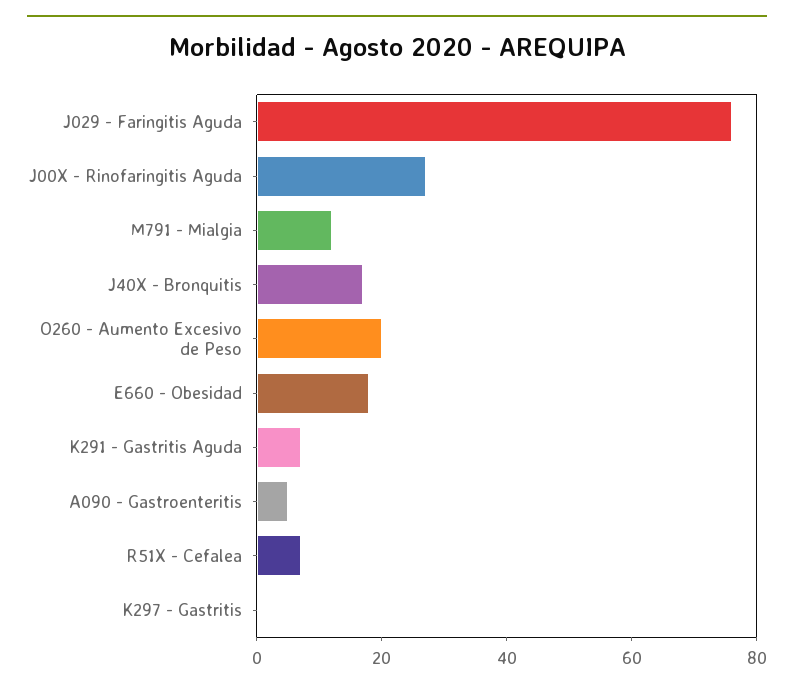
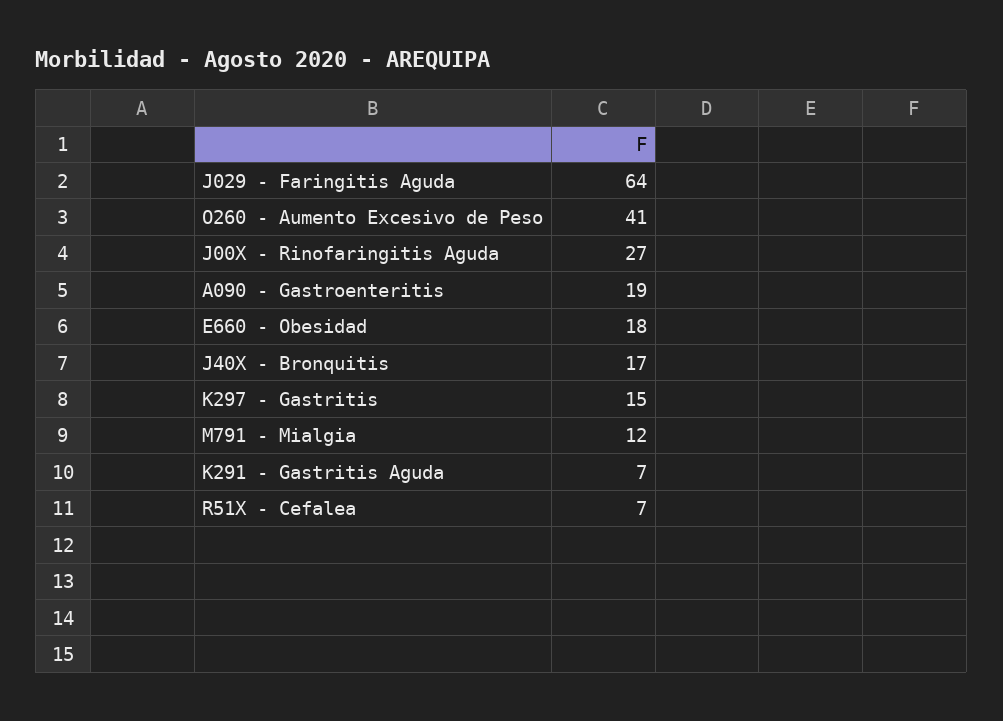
J029 - Faringitis Aguda: 75 -> 64
O260 - Aumento Excesivo de Peso: 20 -> 41
A090 - Gastroenteritis: 5 -> 19
K297 - Gastritis: 0 -> 15

